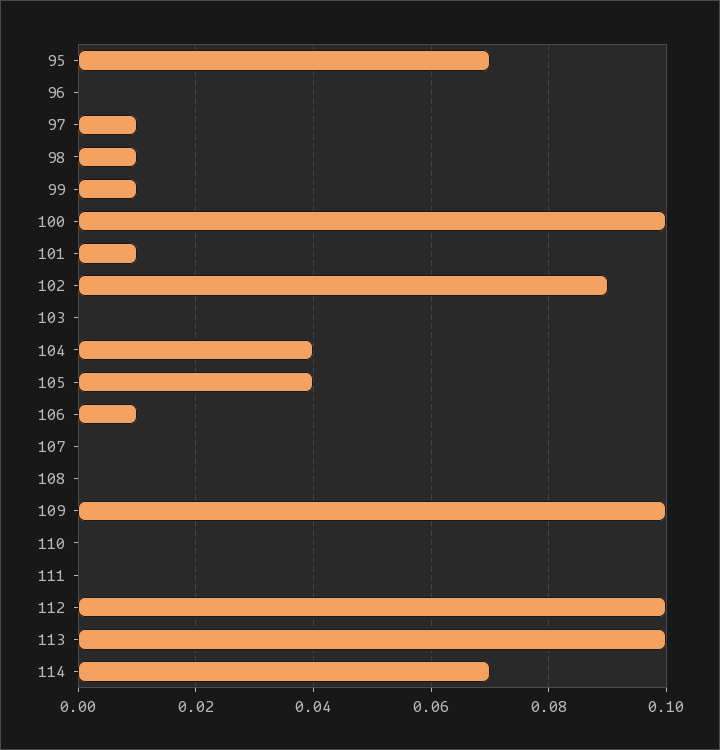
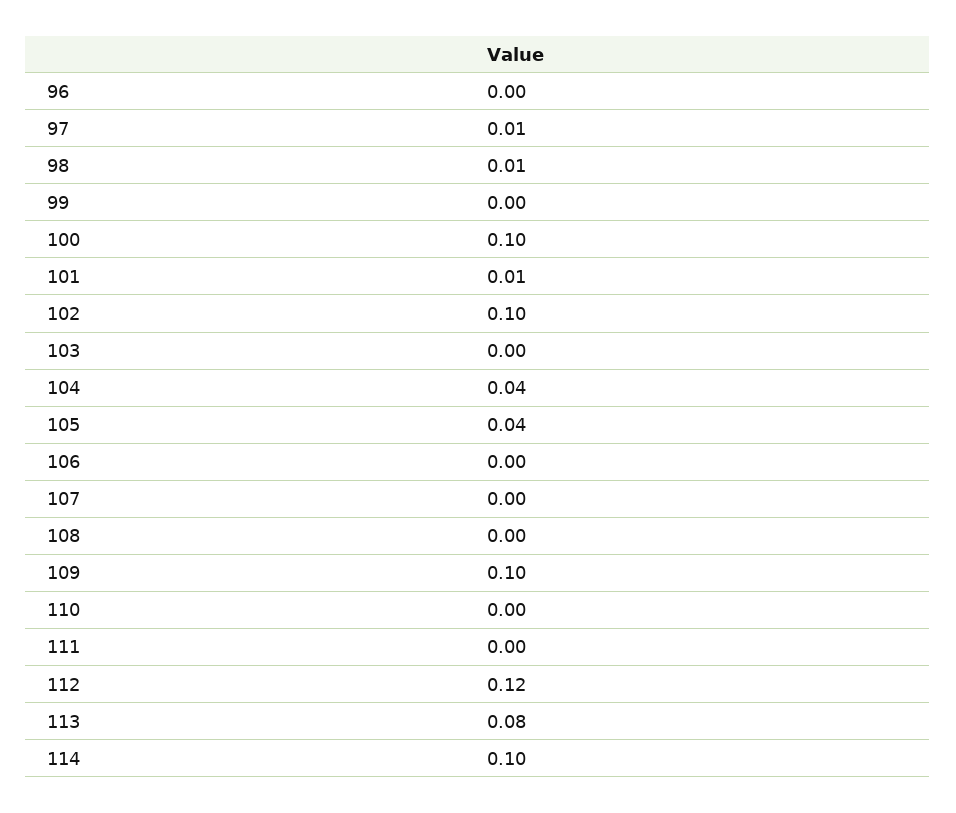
95: 0.07 -> none
99: 0.01 -> 0
102: 0.09 -> 0.1
106: 0.01 -> 0
112: 0.1 -> 0.12
113: 0.1 -> 0.08
114: 0.07 -> 0.1

